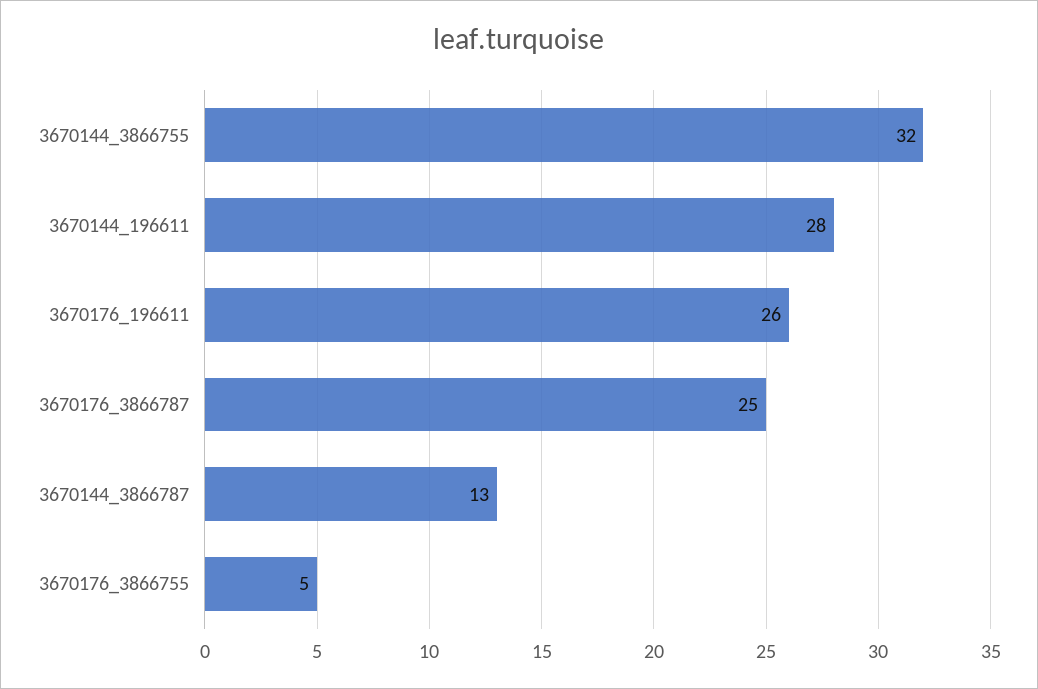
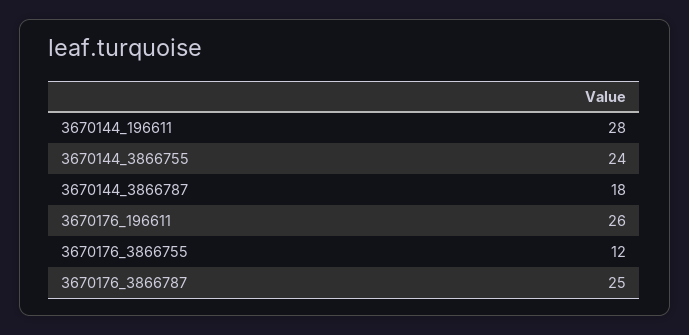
3670144_3866755: 32 -> 24
3670144_3866787: 13 -> 18
3670176_3866755: 5 -> 12

